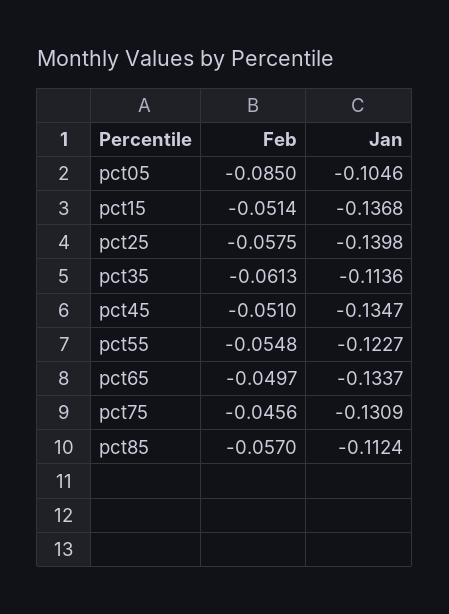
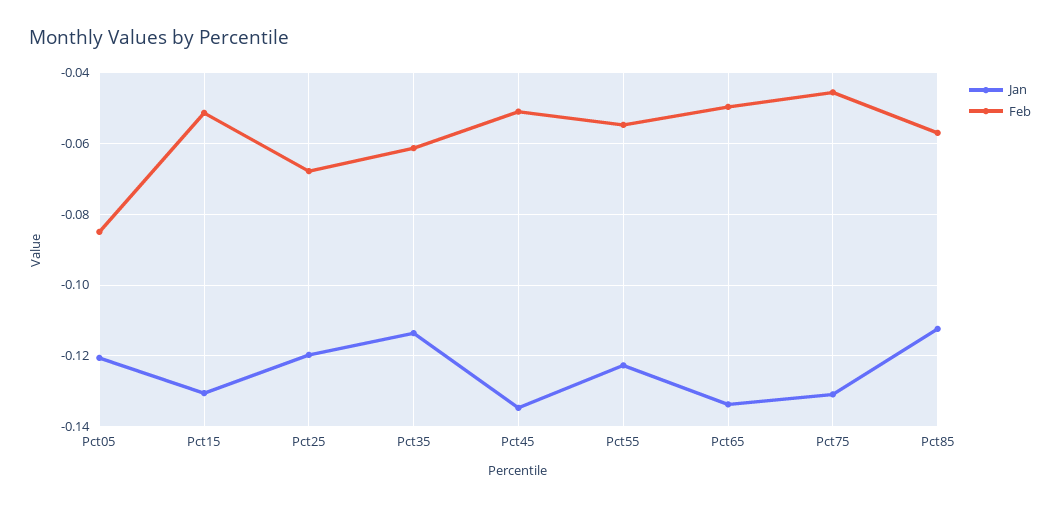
Jan, pct05: -0.1046 -> -0.12
Jan, pct15: -0.1368 -> -0.13
Feb, pct25: -0.0575 -> -0.068
Jan, pct25: -0.1398 -> -0.12

